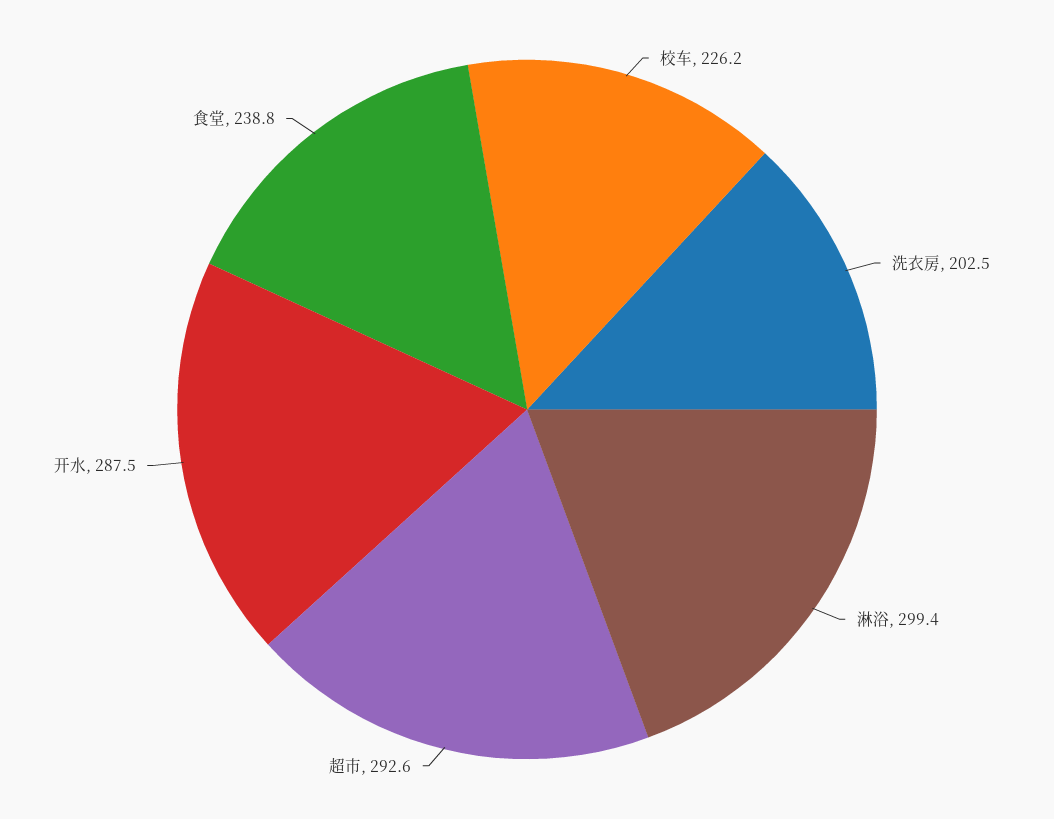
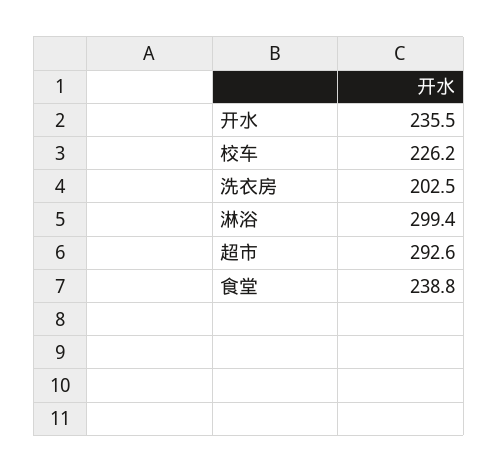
开水: 287.5 -> 235.5

